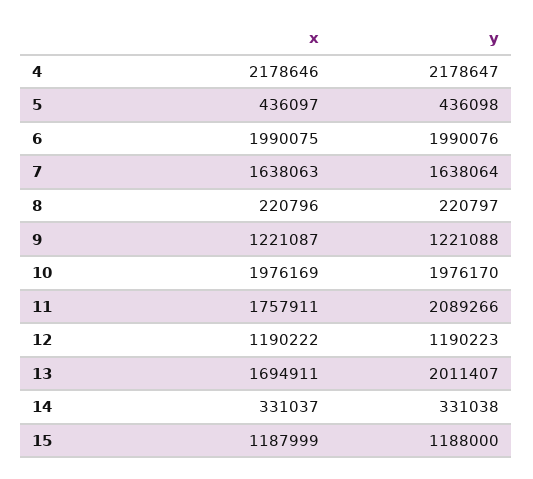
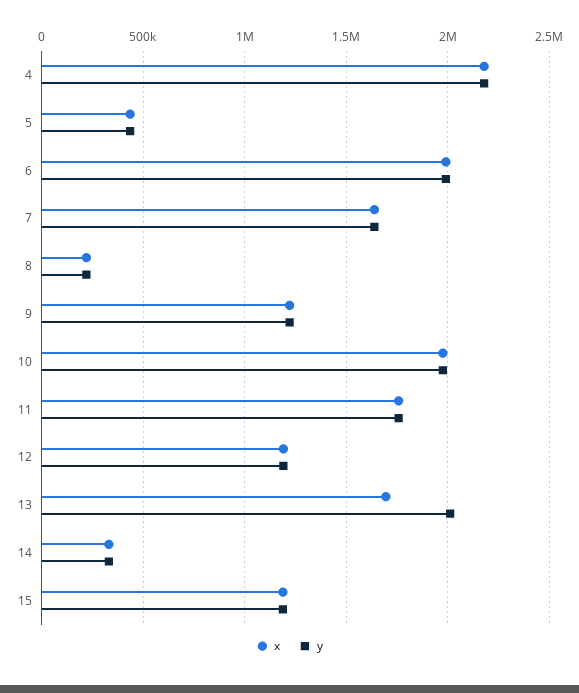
y, 11: 2089266 -> 1750000

